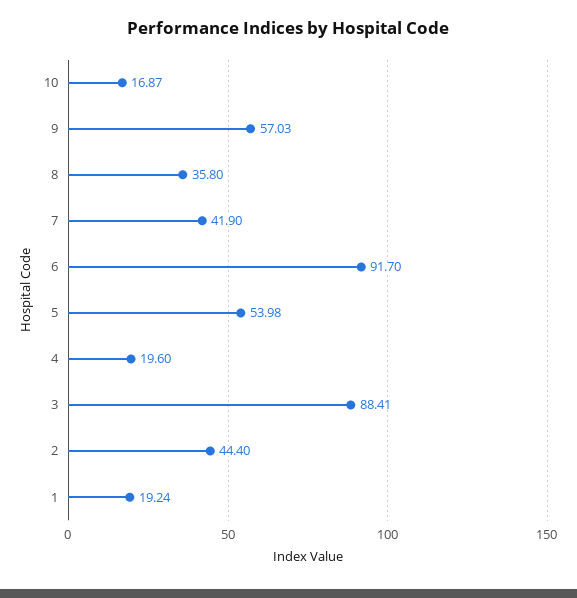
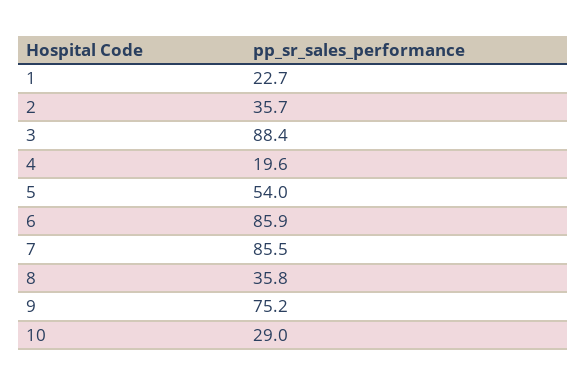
10: 16.87 -> 29
9: 57.03 -> 75.2
7: 41.9 -> 85.5
6: 91.7 -> 85.9
2: 44.4 -> 35.7
1: 19.24 -> 22.7

